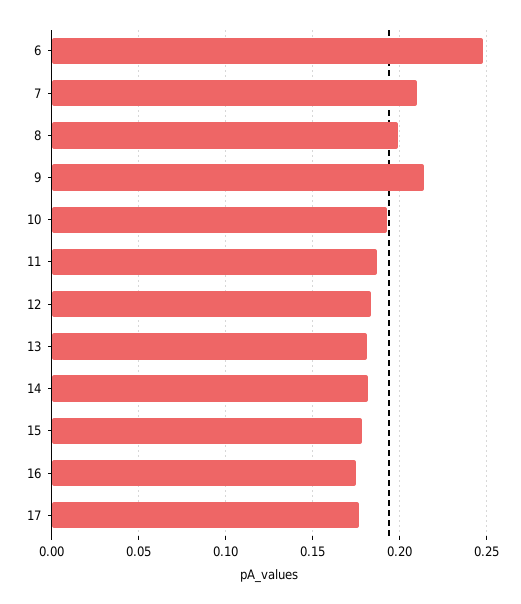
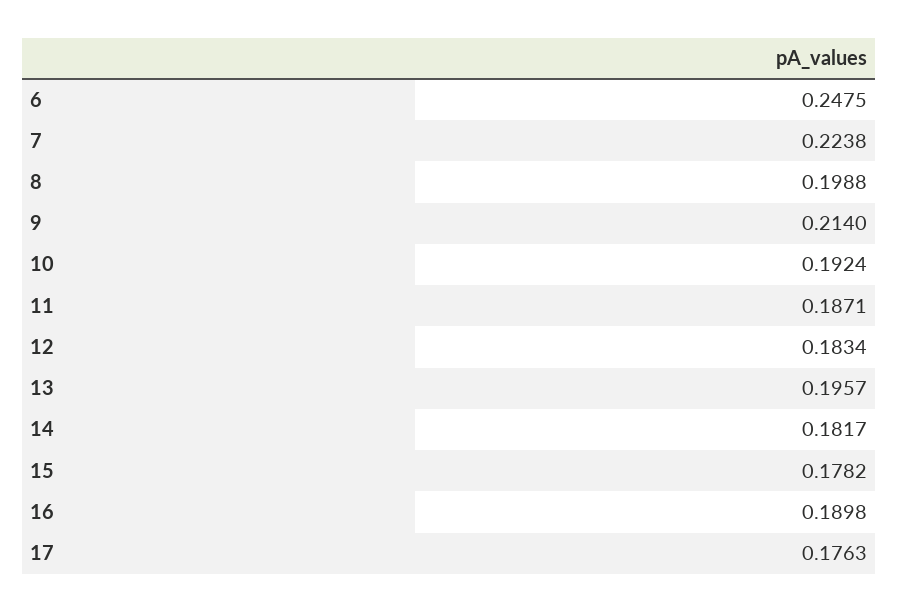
7: 0.21 -> 0.2238
13: 0.18 -> 0.1957
16: 0.175 -> 0.1898

